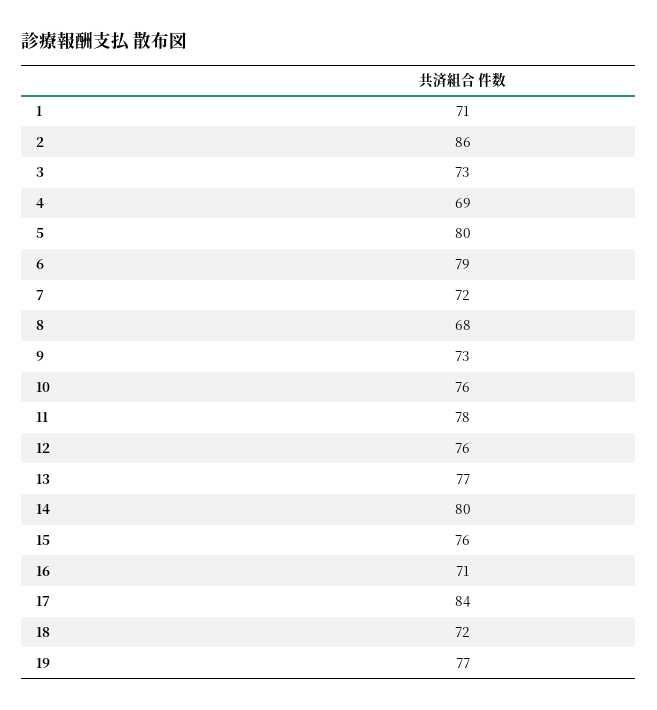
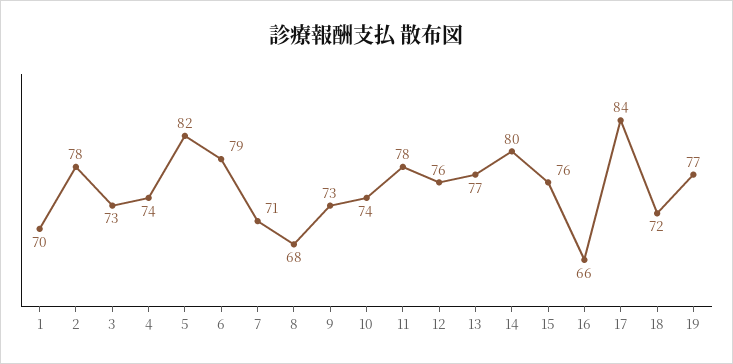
1: 71 -> 70
2: 86 -> 78
4: 69 -> 74
5: 80 -> 82
7: 72 -> 71
10: 76 -> 74
16: 71 -> 66

